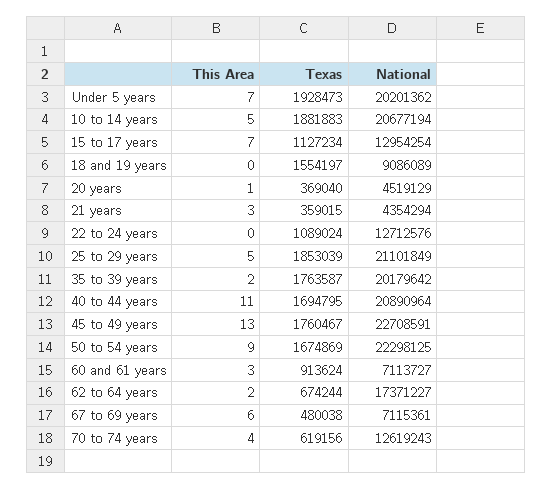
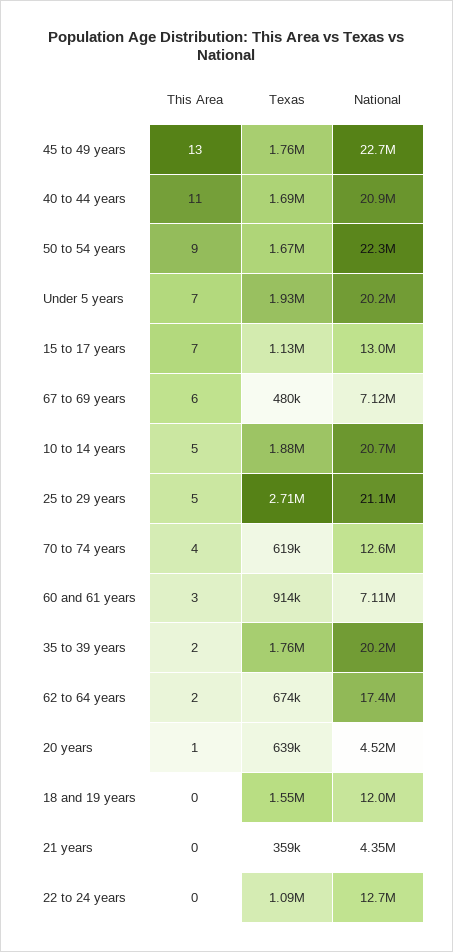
National, 18 and 19 years: 9086089 -> 12000000
Texas, 20 years: 369040 -> 639000
This Area, 21 years: 3 -> 0
Texas, 25 to 29 years: 1853039 -> 2710000

